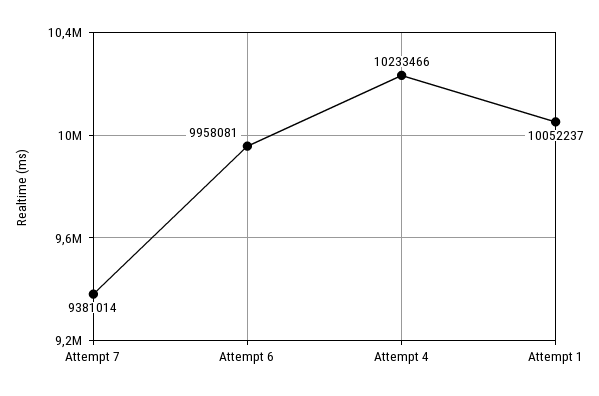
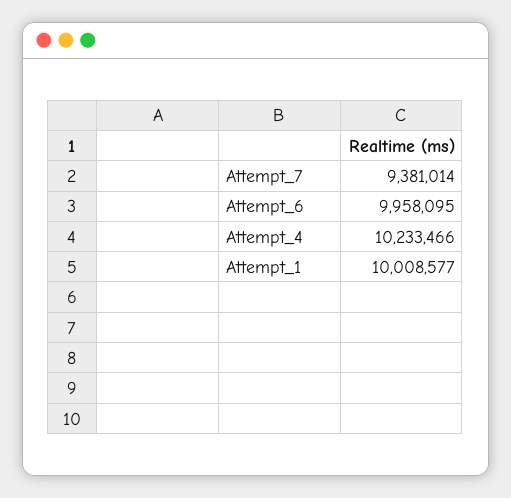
Attempt 6: 9958081 -> 9958095
Attempt 1: 10052237 -> 10008577

